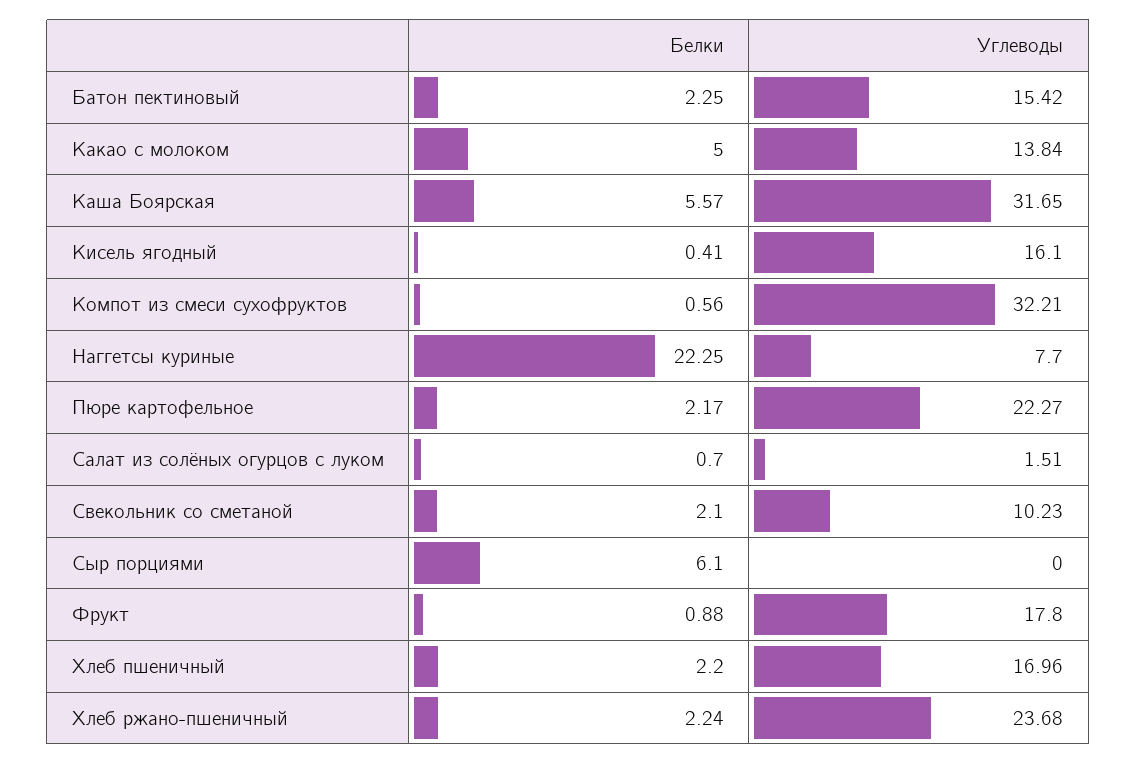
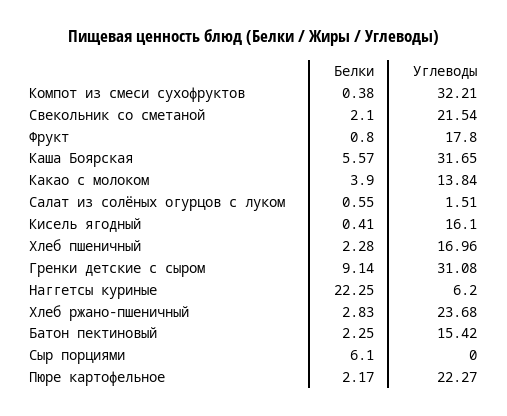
Белки, Какао с молоком: 5 -> 3.9
Белки, Компот из смеси сухофруктов: 0.56 -> 0.38
Углеводы, Наггетсы куриные: 7.7 -> 6.2
Белки, Салат из солёных огурцов с луком: 0.7 -> 0.55
Углеводы, Свекольник со сметаной: 10.23 -> 21.54
Белки, Фрукт: 0.88 -> 0.8
Белки, Хлеб пшеничный: 2.2 -> 2.28
Белки, Хлеб ржано-пшеничный: 2.24 -> 2.83
Белки, Гренки детские с сыром: none -> 9.14
Углеводы, Гренки детские с сыром: none -> 31.08

